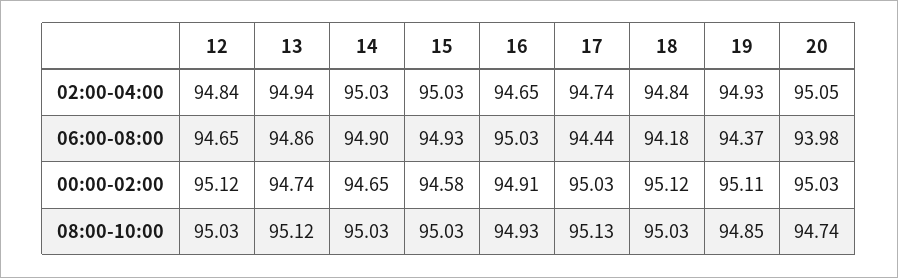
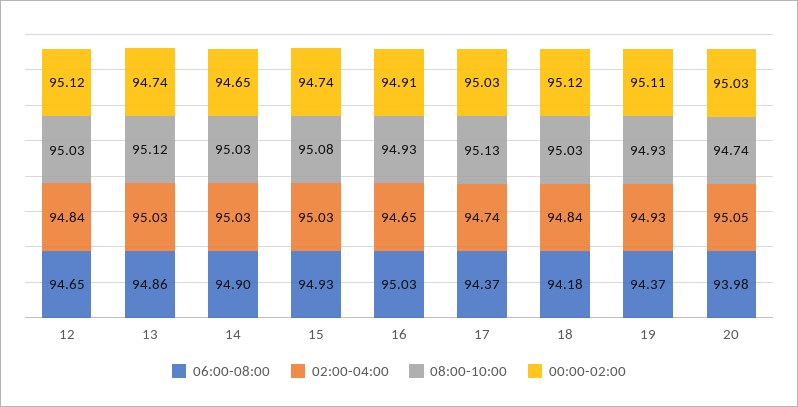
02:00-04:00, 13: 94.94 -> 95.03
06:00-08:00, 17: 94.44 -> 94.37
00:00-02:00, 15: 94.58 -> 94.74
08:00-10:00, 15: 95.03 -> 95.08
08:00-10:00, 19: 94.85 -> 94.93

